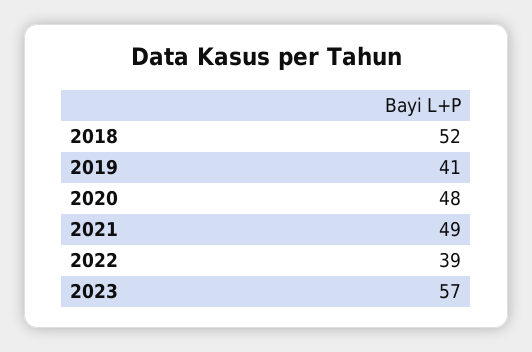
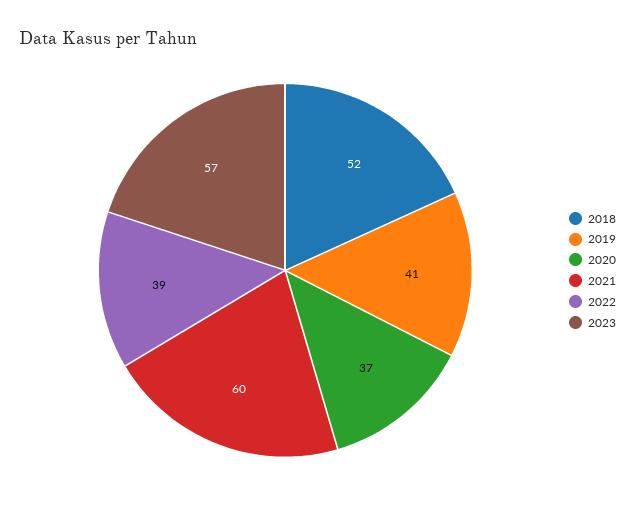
2020: 48 -> 37
2021: 49 -> 60

